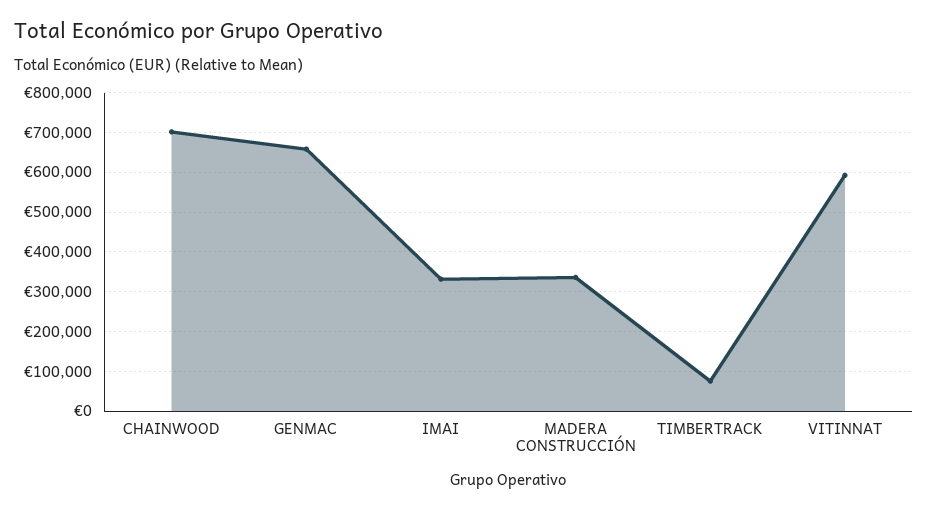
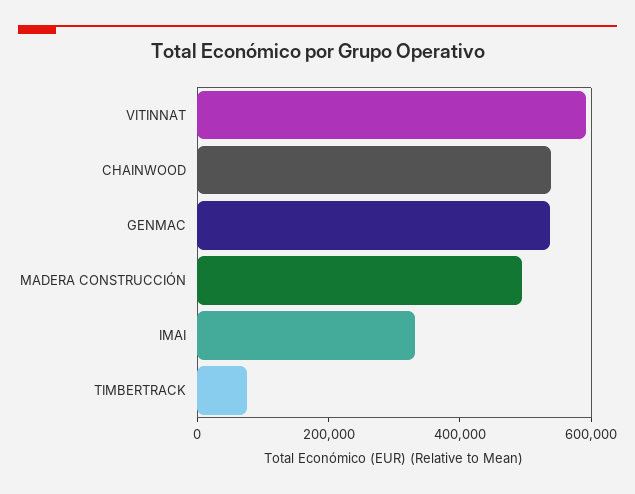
CHAINWOOD: 700000 -> 550000
GENMAC: 660000 -> 550000
MADERA CONSTRUCCIÓN: 340000 -> 500000

